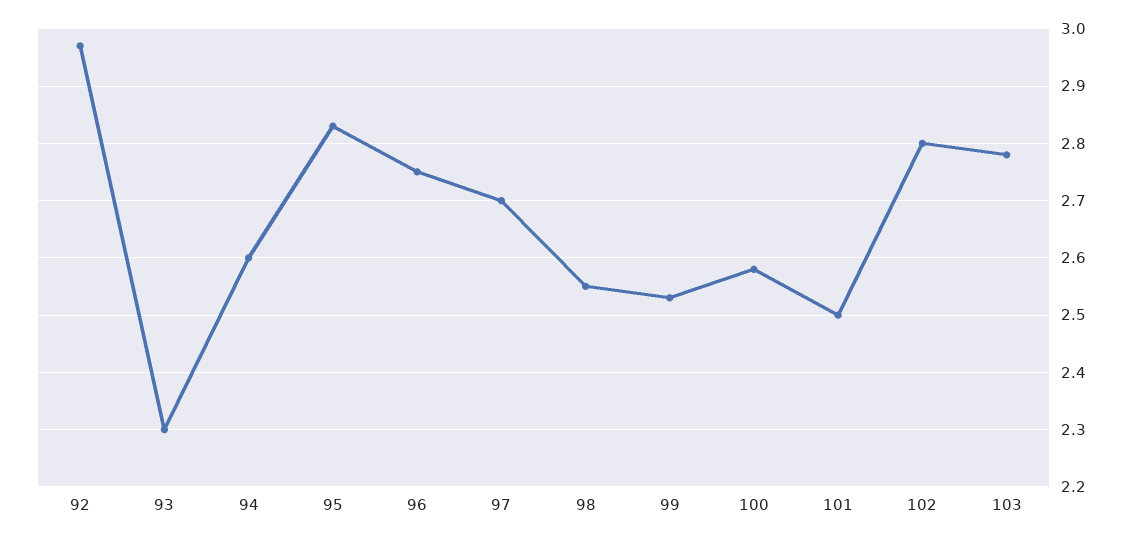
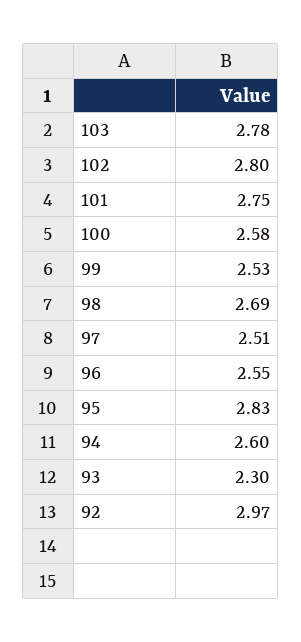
96: 2.75 -> 2.55
97: 2.7 -> 2.51
98: 2.55 -> 2.69
101: 2.5 -> 2.75

